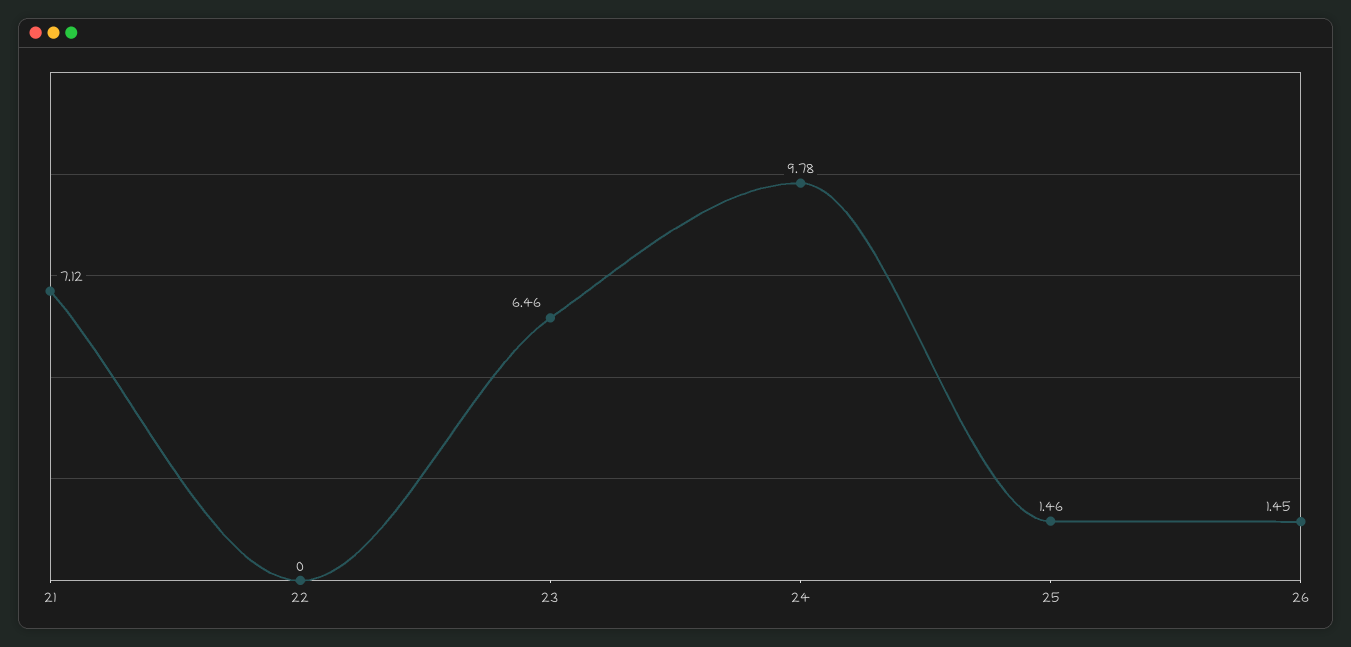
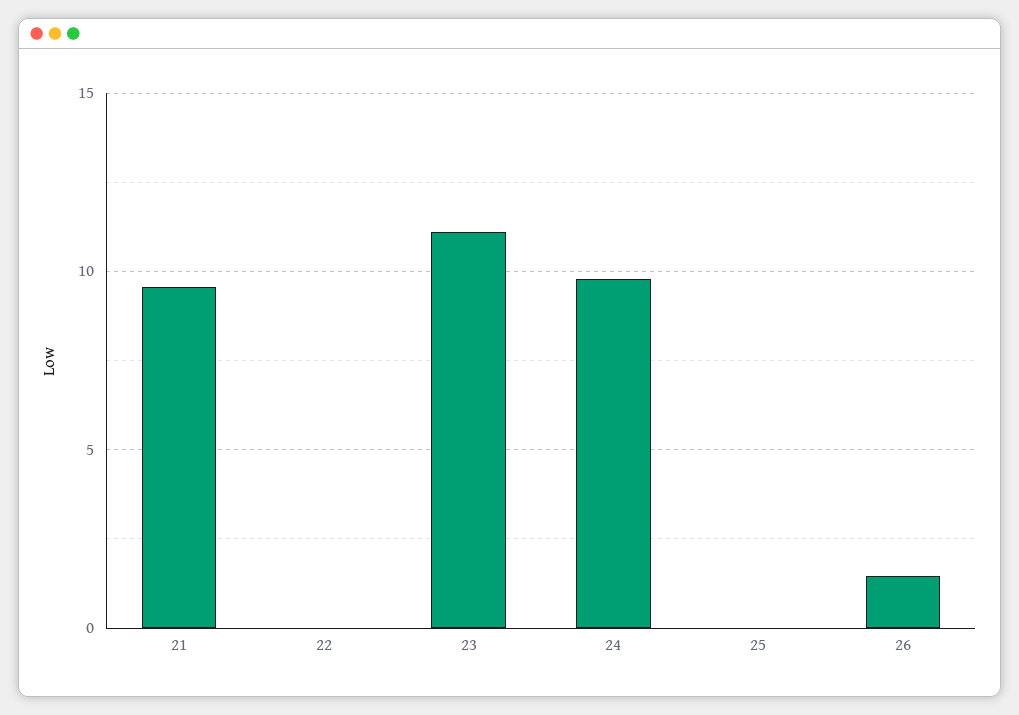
21: 7.12 -> 9.5
23: 6.46 -> 11
25: 1.46 -> 0

